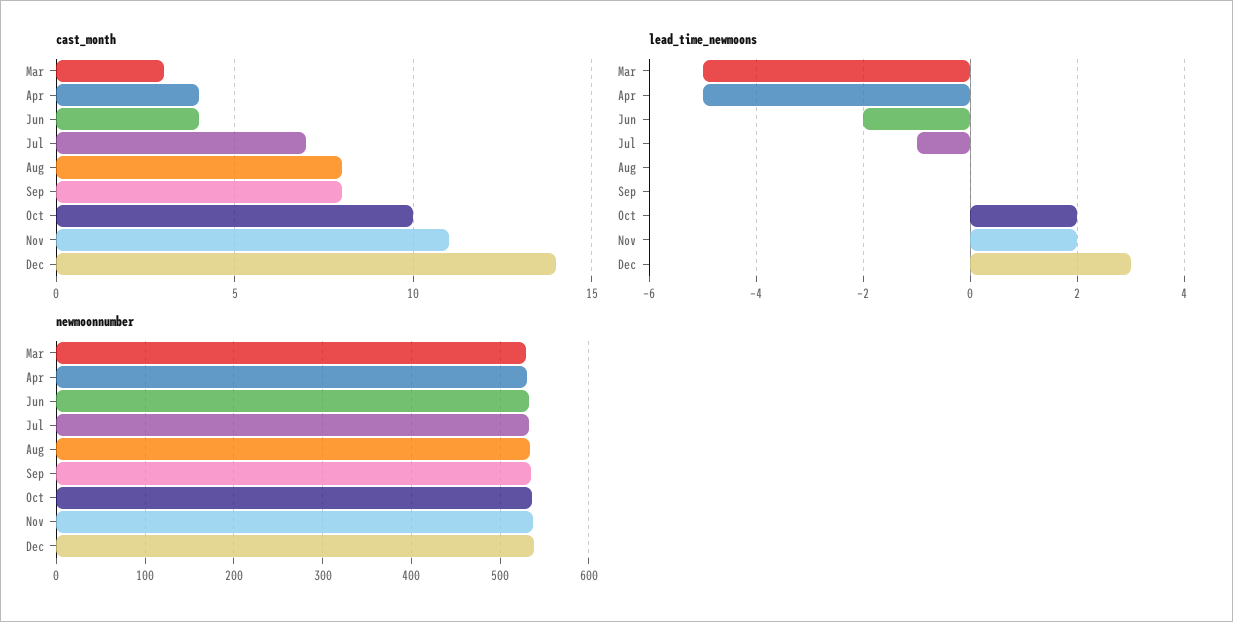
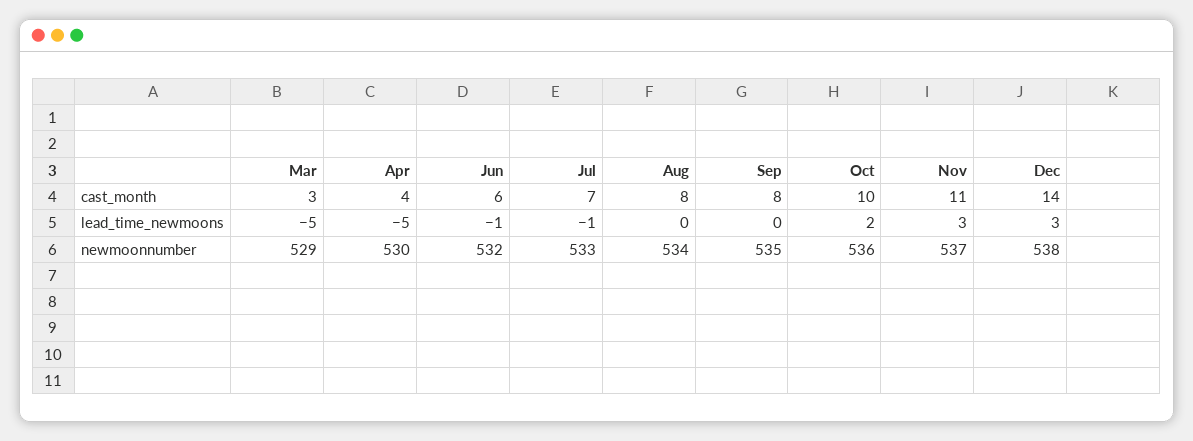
cast_month, Jun: 4 -> 6
lead_time_newmoons, Jun: -2 -> -1
lead_time_newmoons, Nov: 2 -> 3

